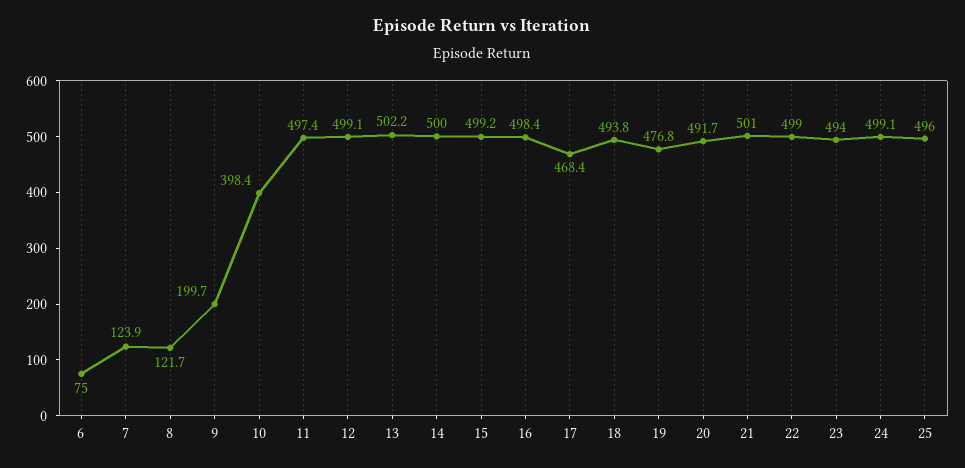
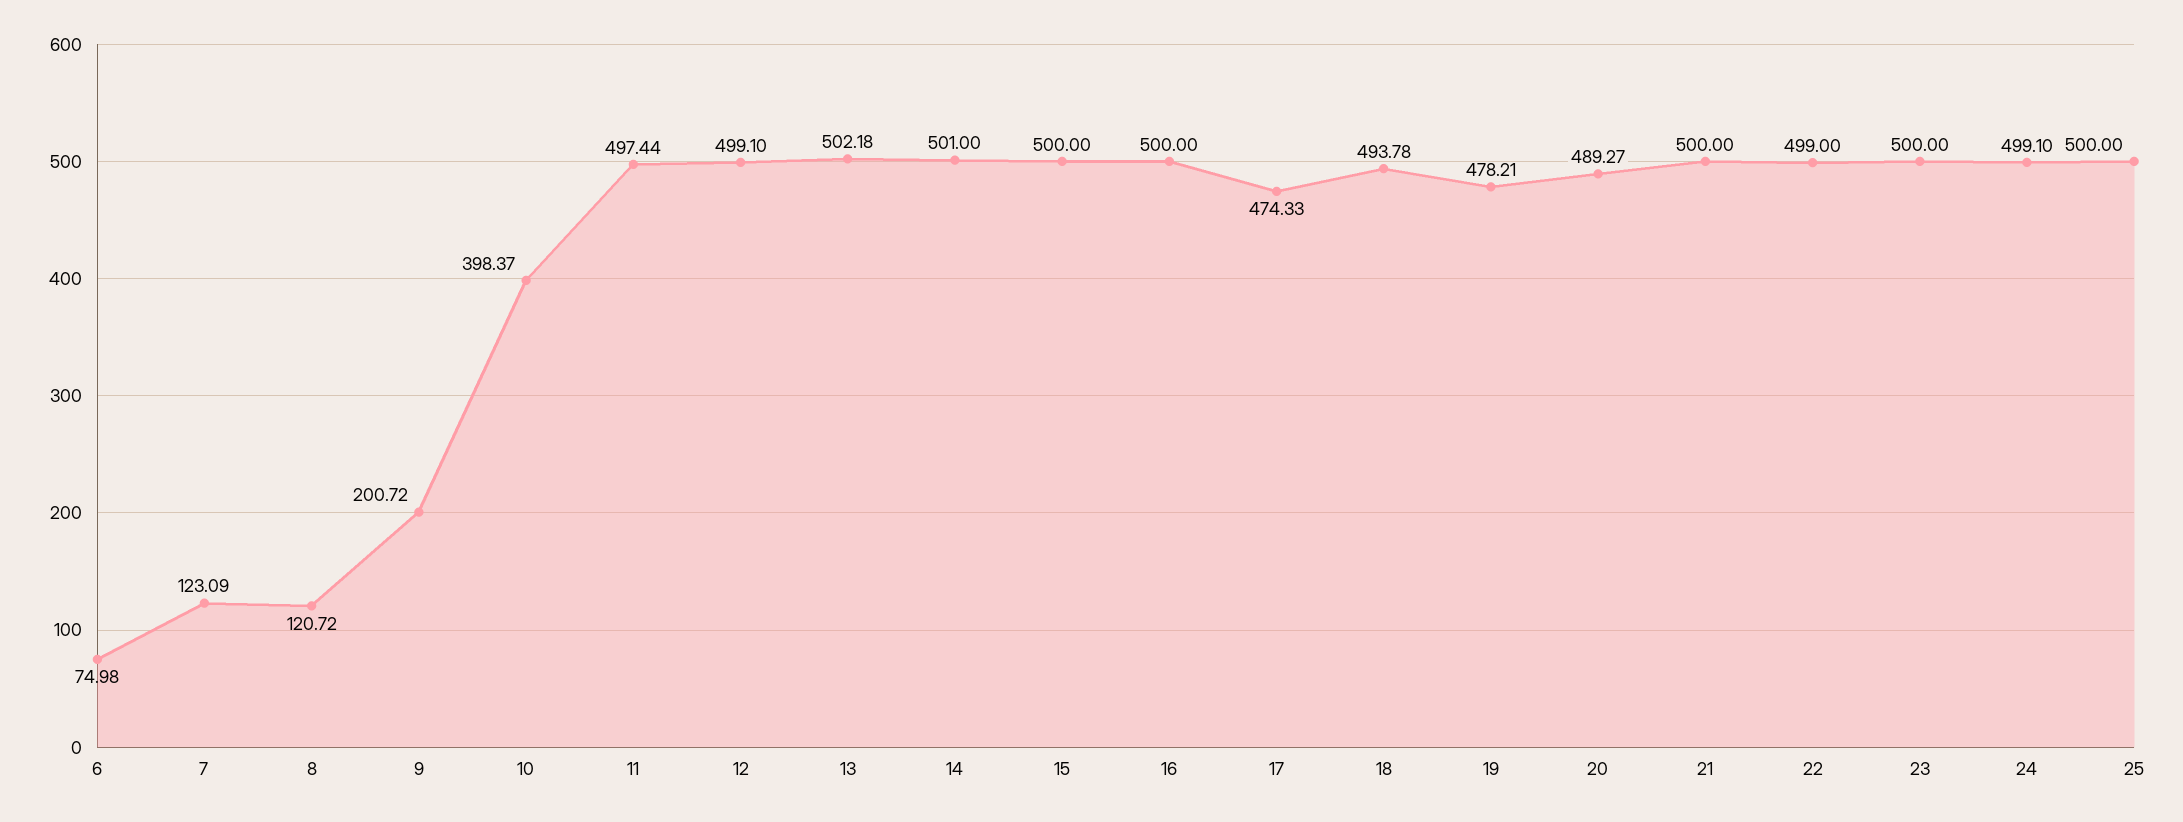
7: 123.9 -> 123.09
8: 121.7 -> 120.72
9: 199.7 -> 200.72
14: 500 -> 501
15: 499.2 -> 500
16: 498.4 -> 500
17: 468.4 -> 474.33
19: 476.8 -> 478.21
20: 491.7 -> 489.27
21: 501 -> 500
23: 494 -> 500
25: 496 -> 500

